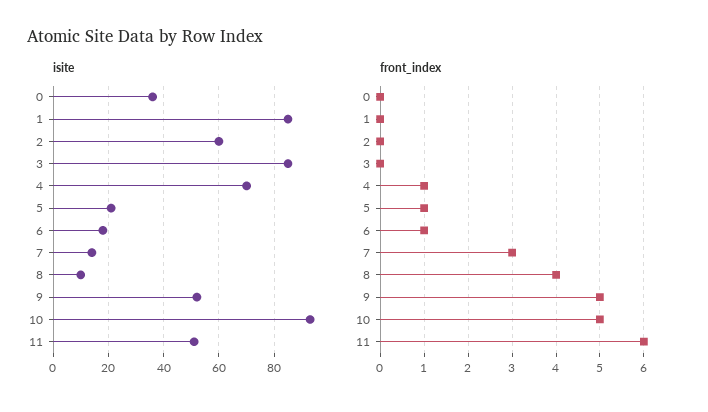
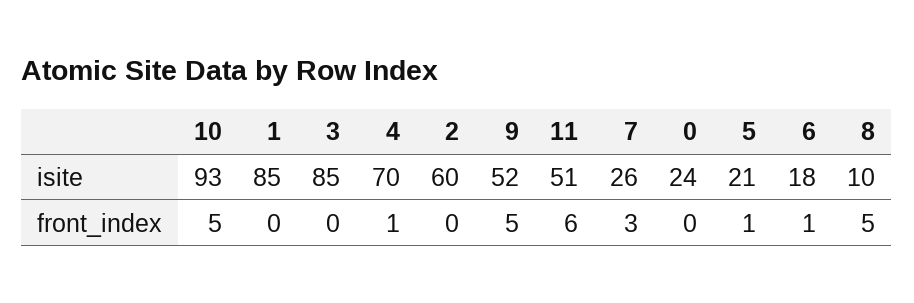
isite, 0: 35 -> 24
isite, 7: 15 -> 26
front_index, 8: 4 -> 5

